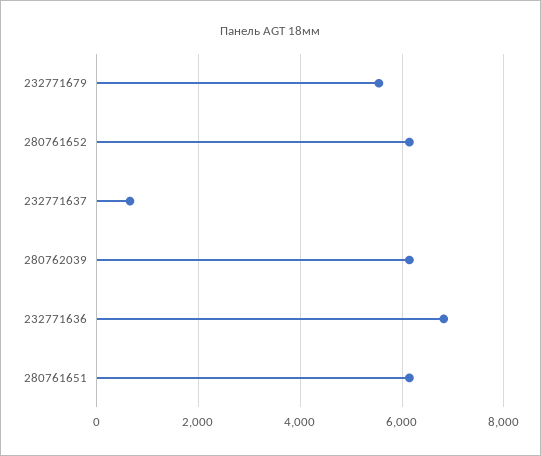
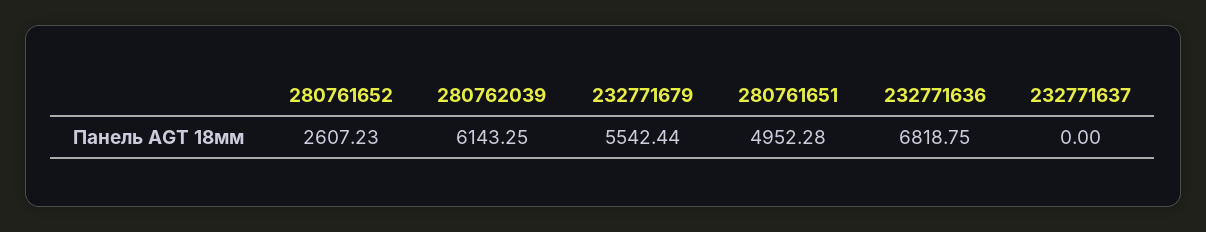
280761652: 6200 -> 2607.23
232771637: 600 -> 0
280761651: 6200 -> 4952.28

